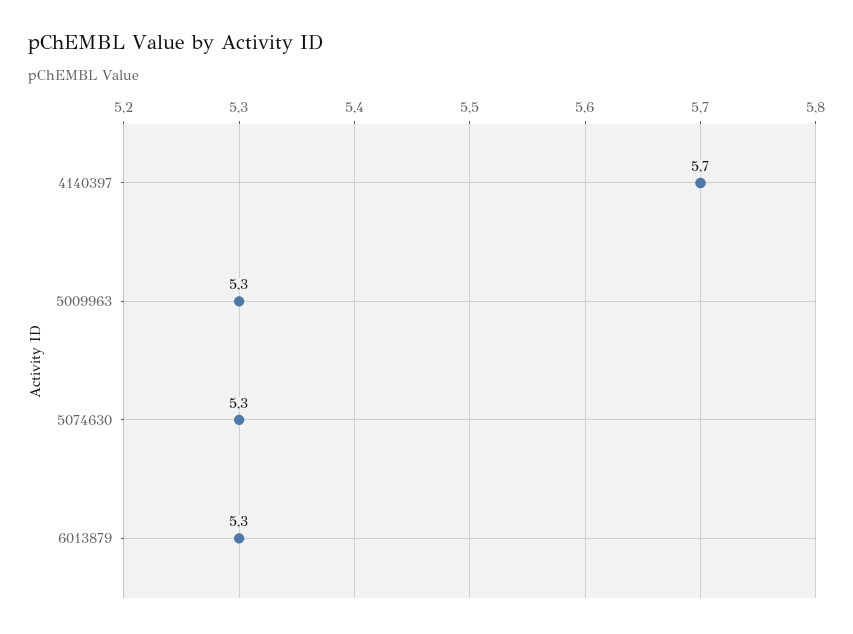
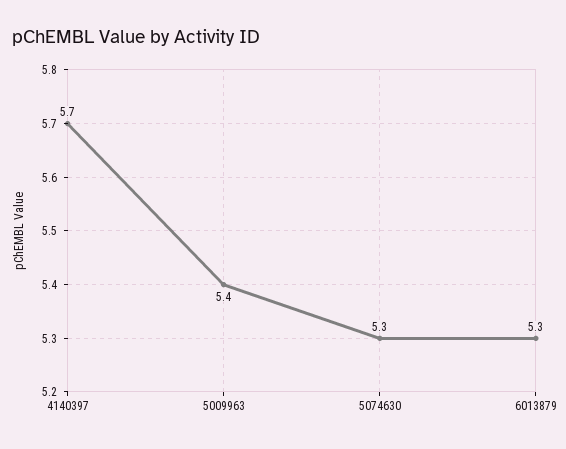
5009963: 5.3 -> 5.4

